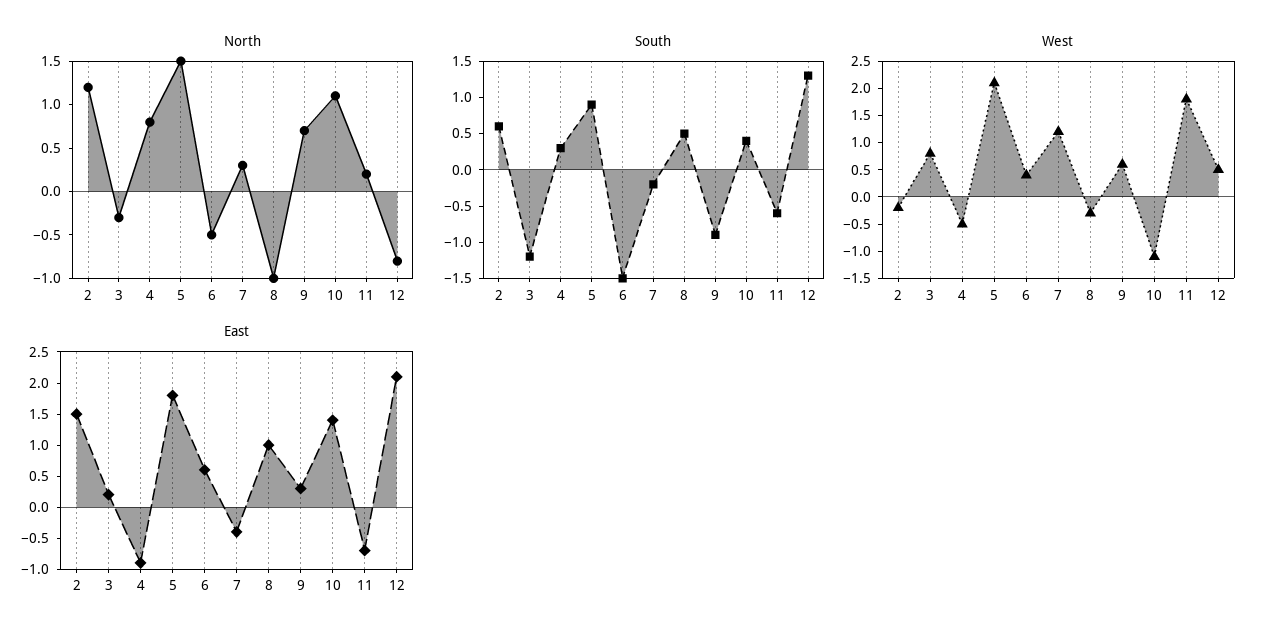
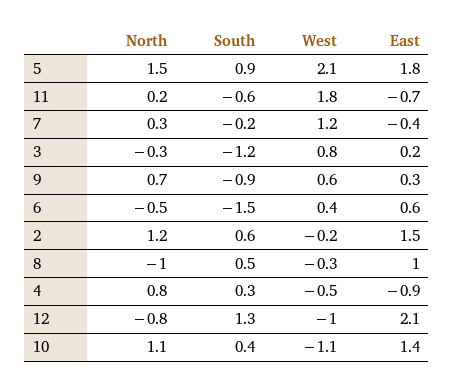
West, 12: 0.5 -> -1

